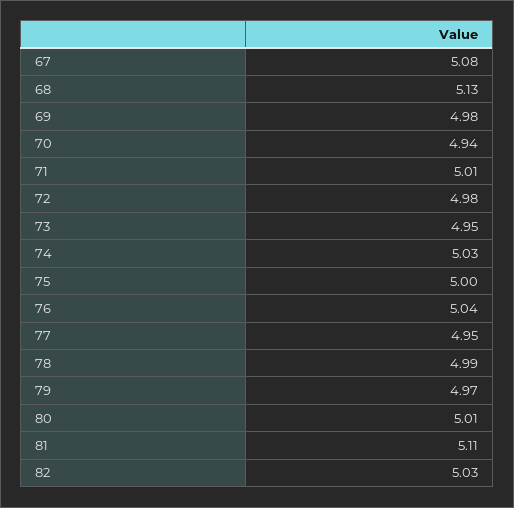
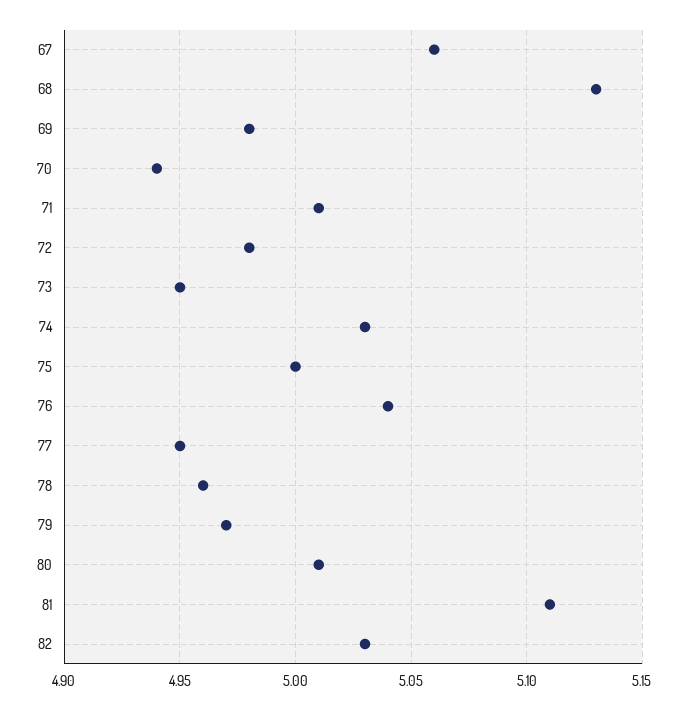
67: 5.08 -> 5.06
78: 4.99 -> 4.96

